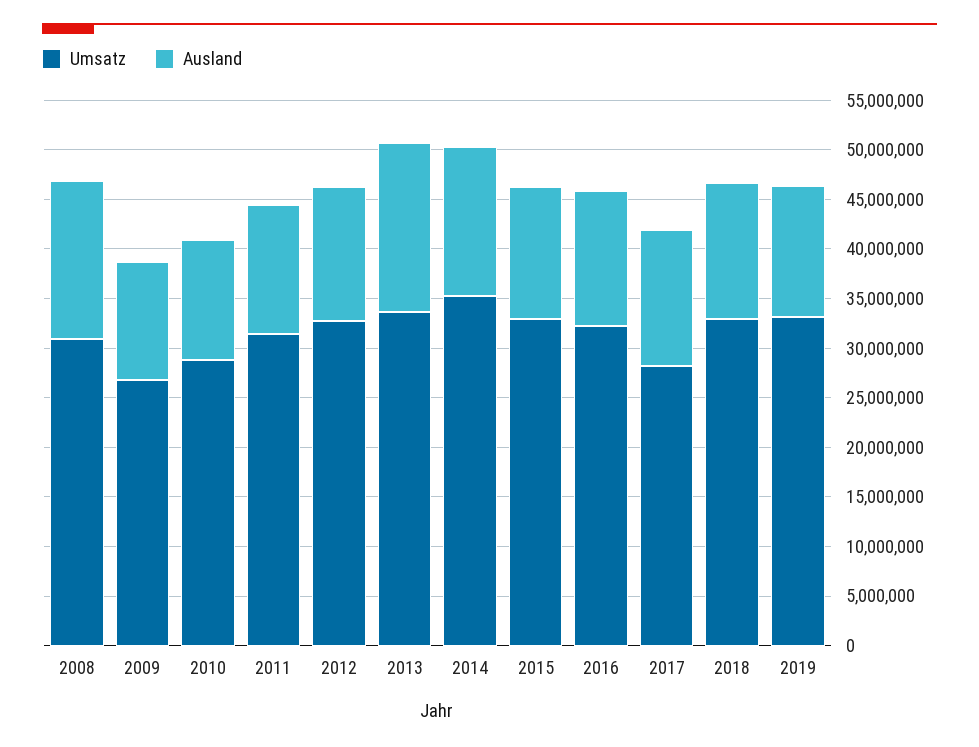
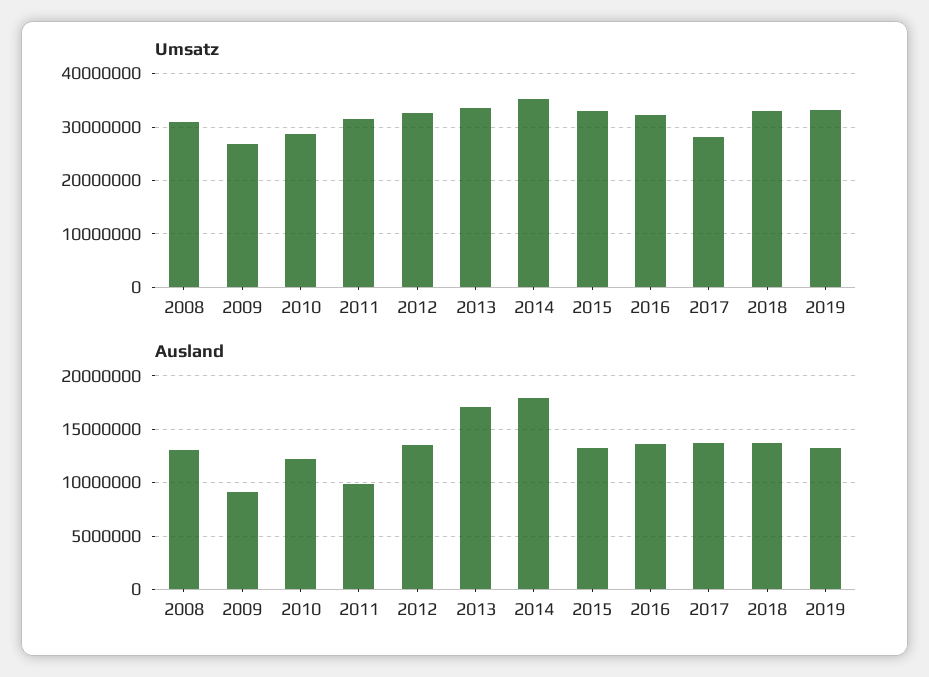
Ausland, 2008: 16000000 -> 13000000
Ausland, 2009: 12000000 -> 9000000
Ausland, 2011: 13000000 -> 10000000
Ausland, 2014: 15000000 -> 18000000

